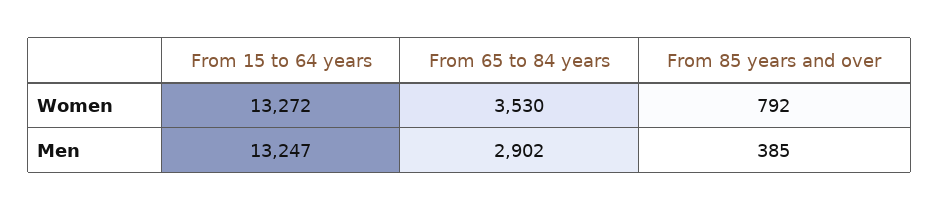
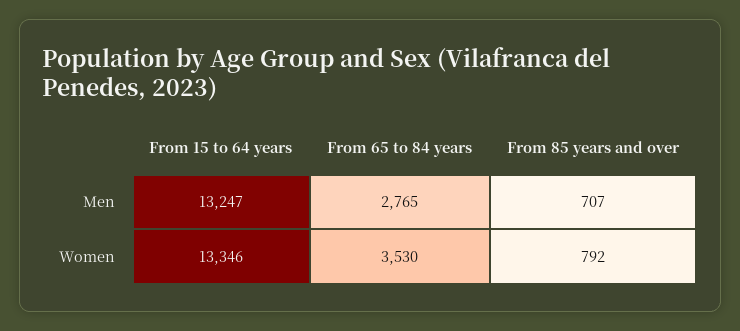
From 15 to 64 years, Women: 13272 -> 13346
From 65 to 84 years, Men: 2902 -> 2765
From 85 years and over, Men: 385 -> 707

